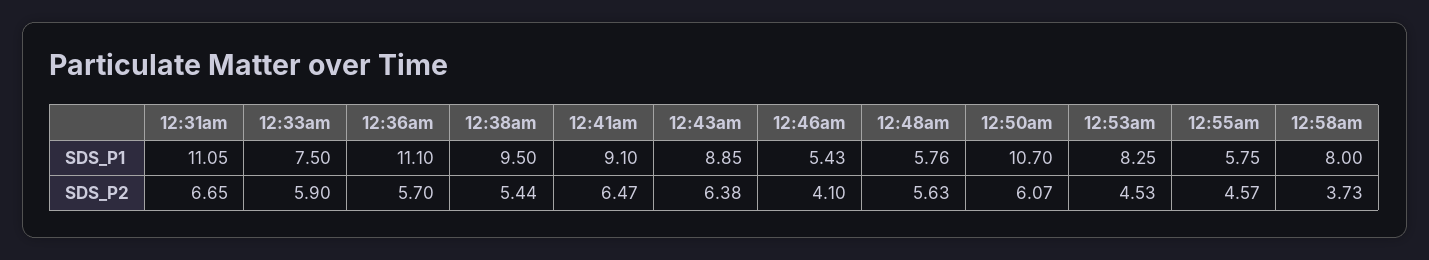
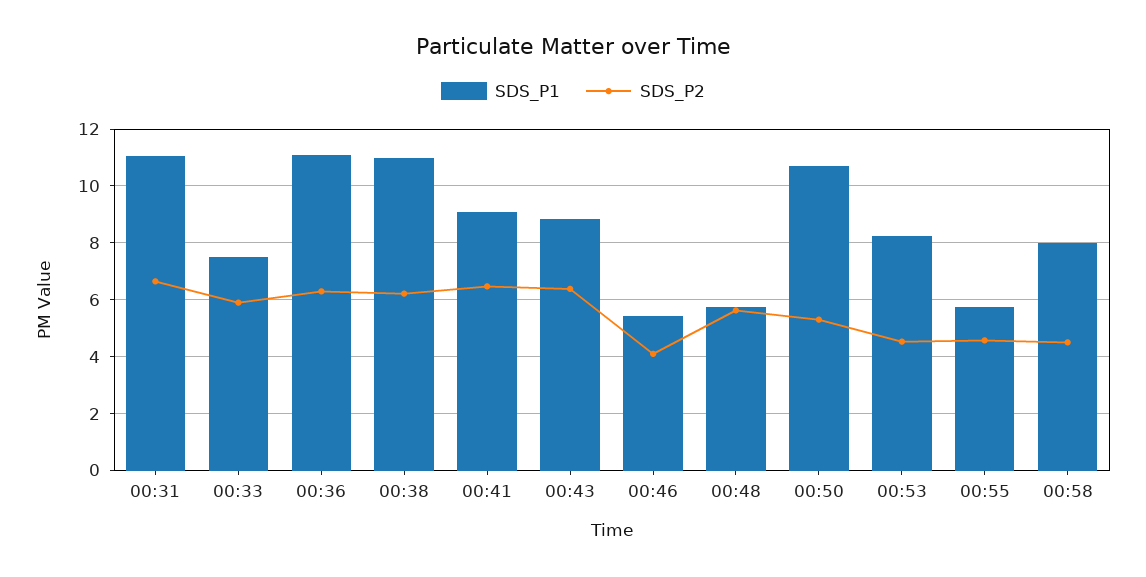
SDS_P1, 12:38am: 9.5 -> 11
SDS_P2, 12:36am: 5.7 -> 6.25
SDS_P2, 12:38am: 5.44 -> 6.25
SDS_P2, 12:50am: 6.07 -> 5.25
SDS_P2, 12:58am: 3.73 -> 4.5

